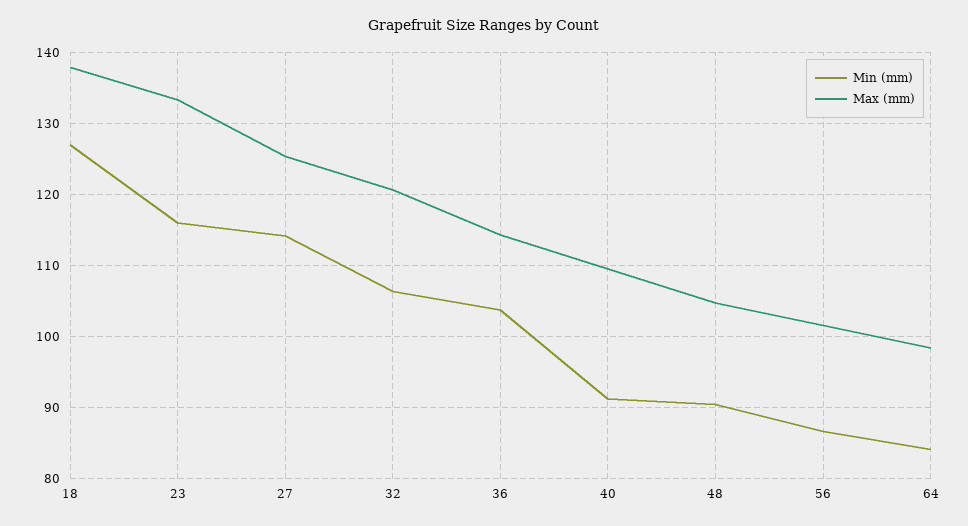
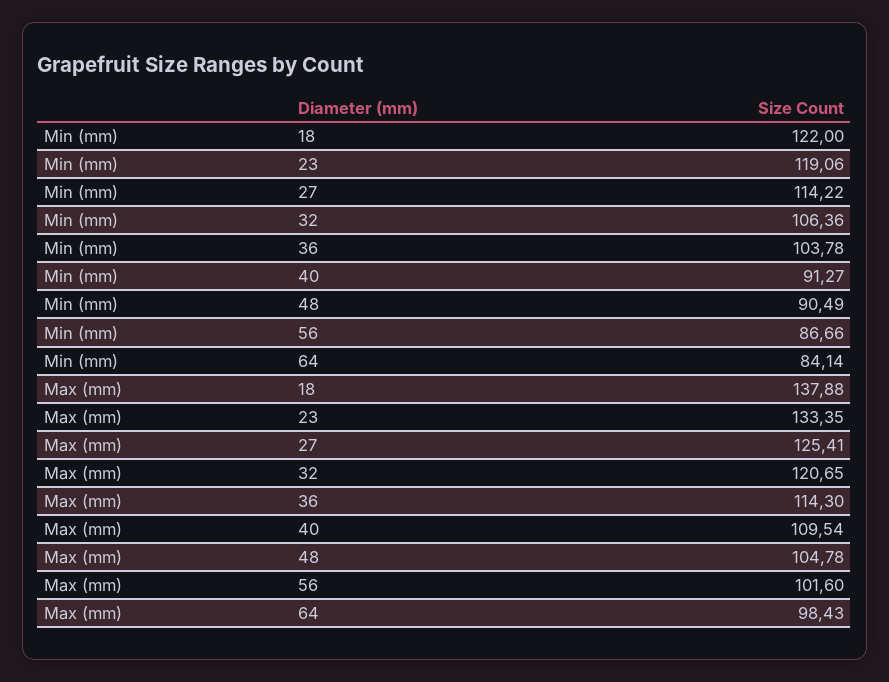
Min (mm), 18: 127 -> 122
Min (mm), 23: 116 -> 119.06

